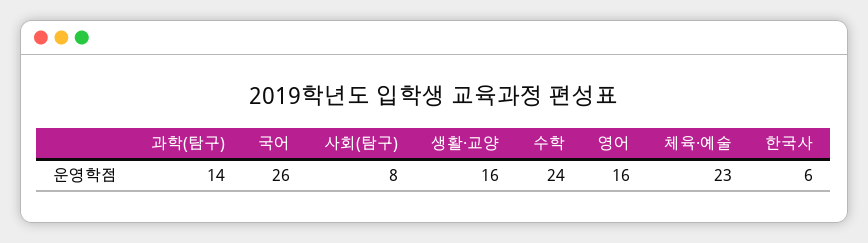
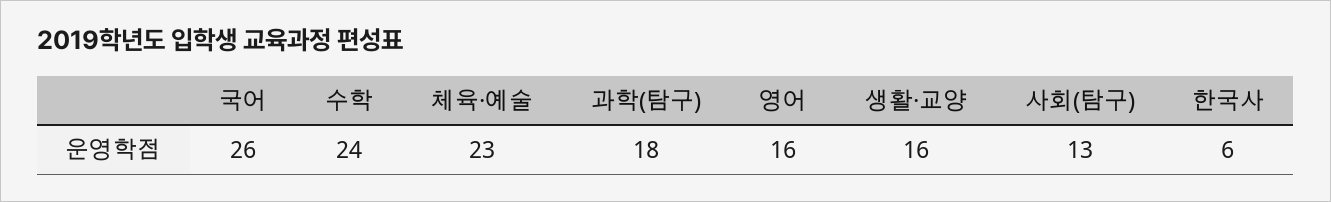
과학(탐구): 14 -> 18
사회(탐구): 8 -> 13

